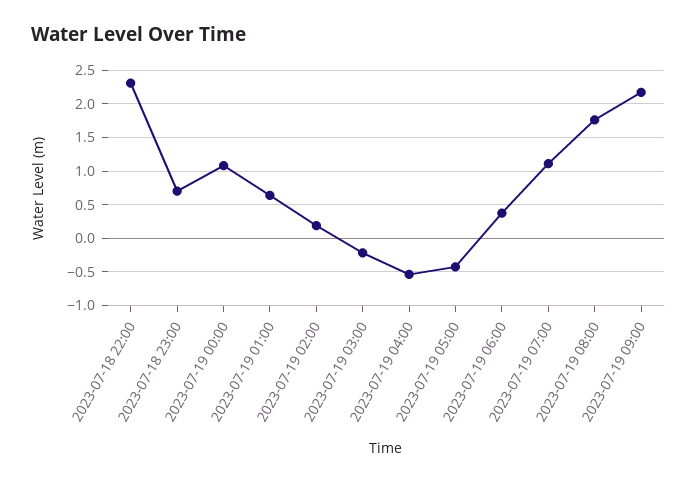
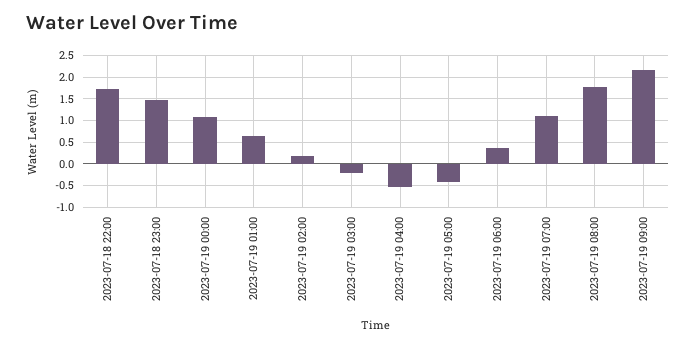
2023-07-18 22:00: 2.3 -> 1.75
2023-07-18 23:00: 0.7 -> 1.5

